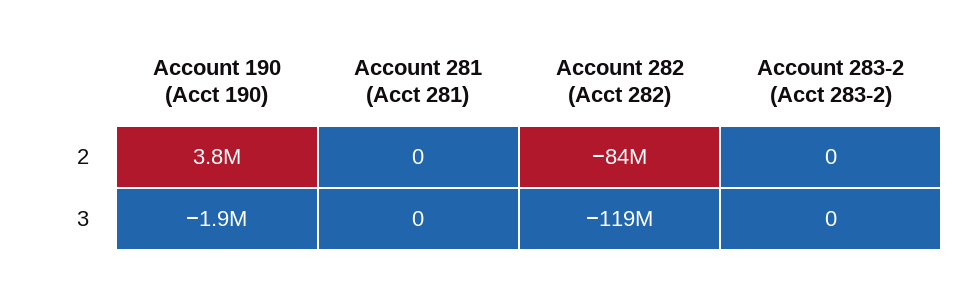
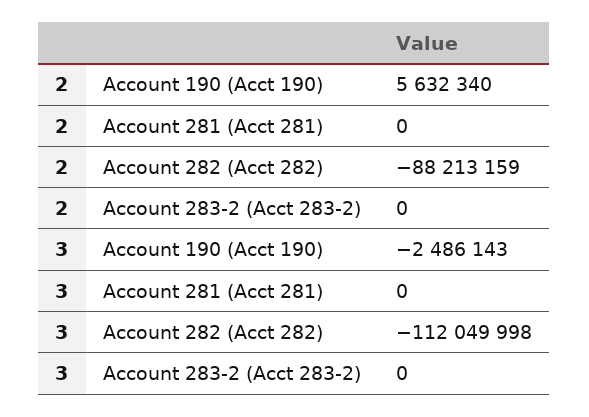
Account 190 (Acct 190), 2: 3800000 -> 5632340
Account 282 (Acct 282), 2: -84000000 -> -88213159
Account 190 (Acct 190), 3: -1900000 -> -2486143
Account 282 (Acct 282), 3: -119000000 -> -112049998

